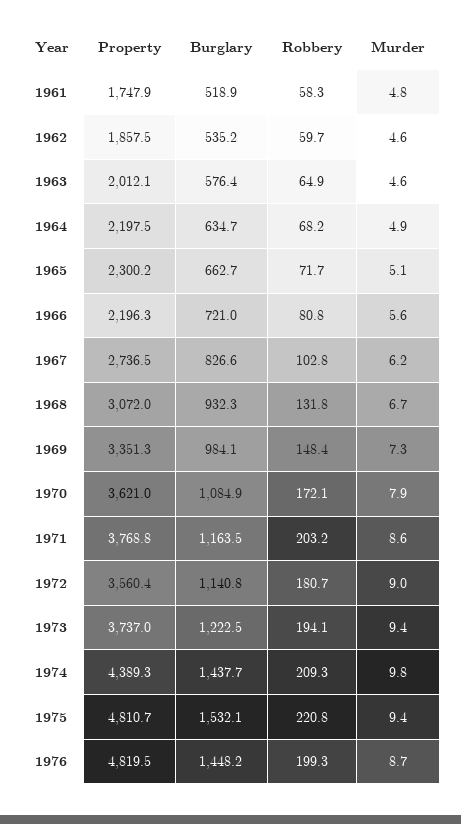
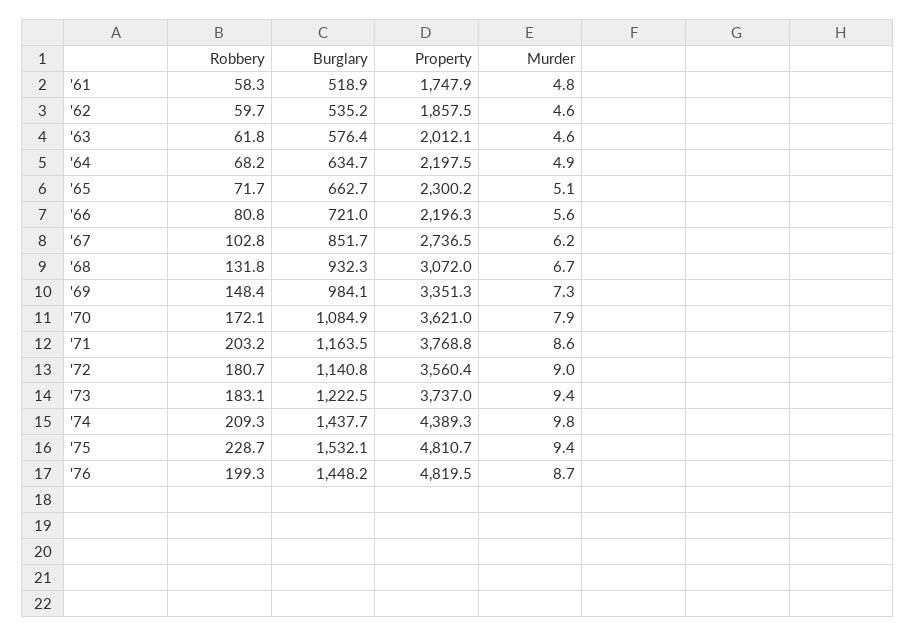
Robbery, 1963: 64.9 -> 61.8
Burglary, 1967: 826.6 -> 851.7
Robbery, 1973: 194.1 -> 183.1
Robbery, 1975: 220.8 -> 228.7

